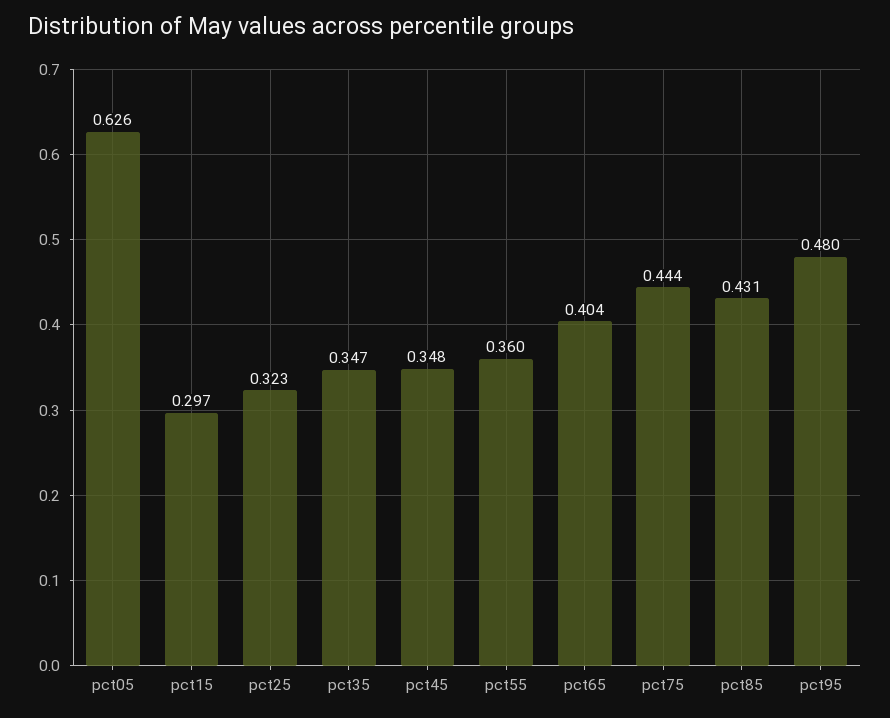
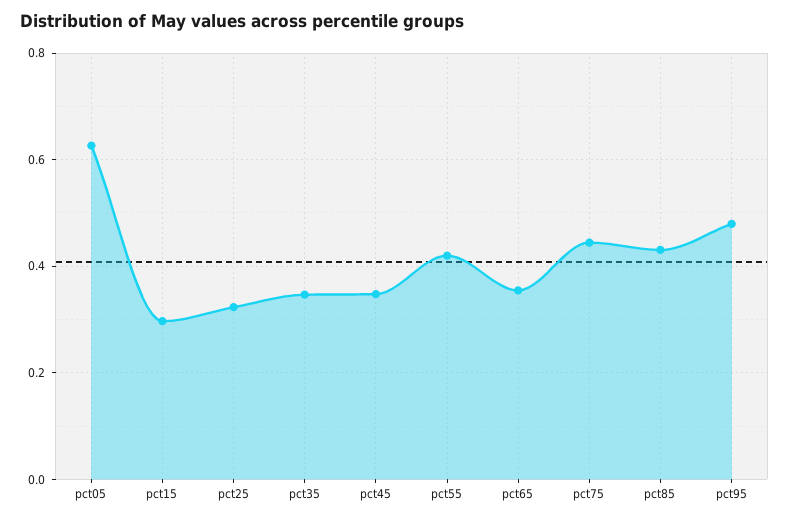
pct55: 0.36 -> 0.42
pct65: 0.404 -> 0.36

